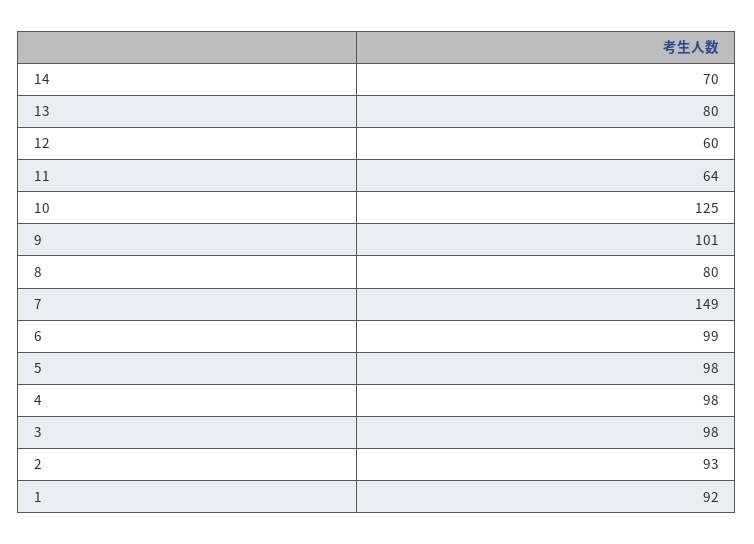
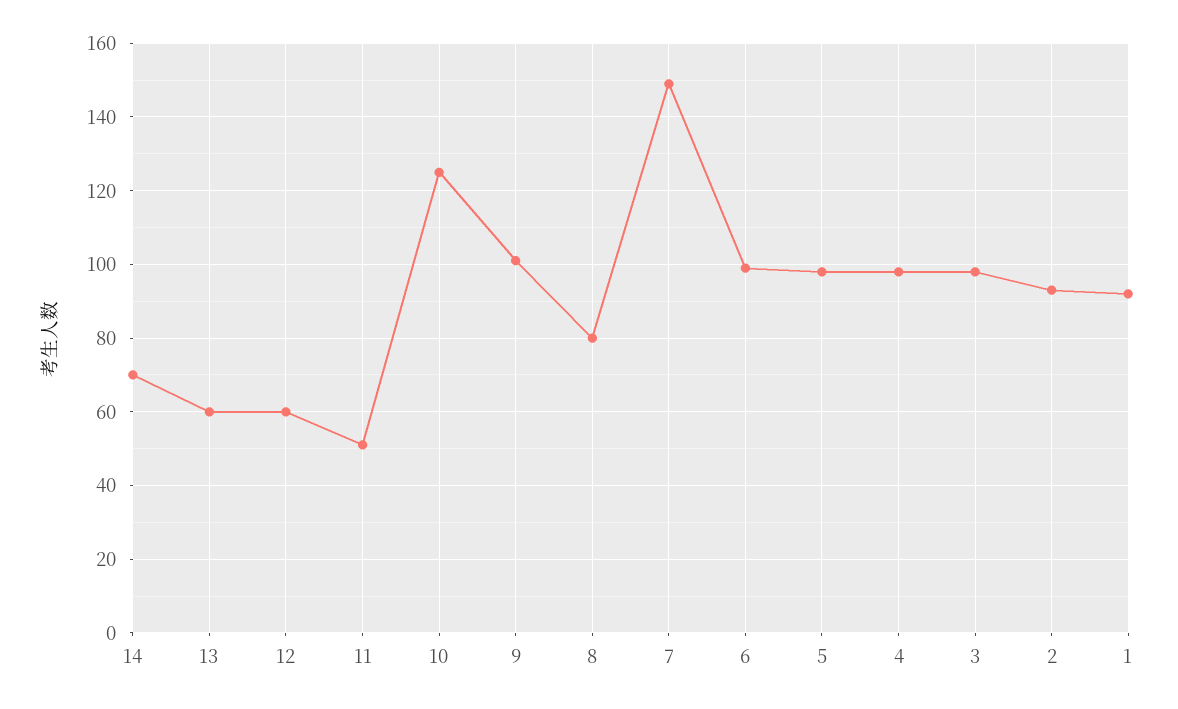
13: 80 -> 60
11: 64 -> 50

